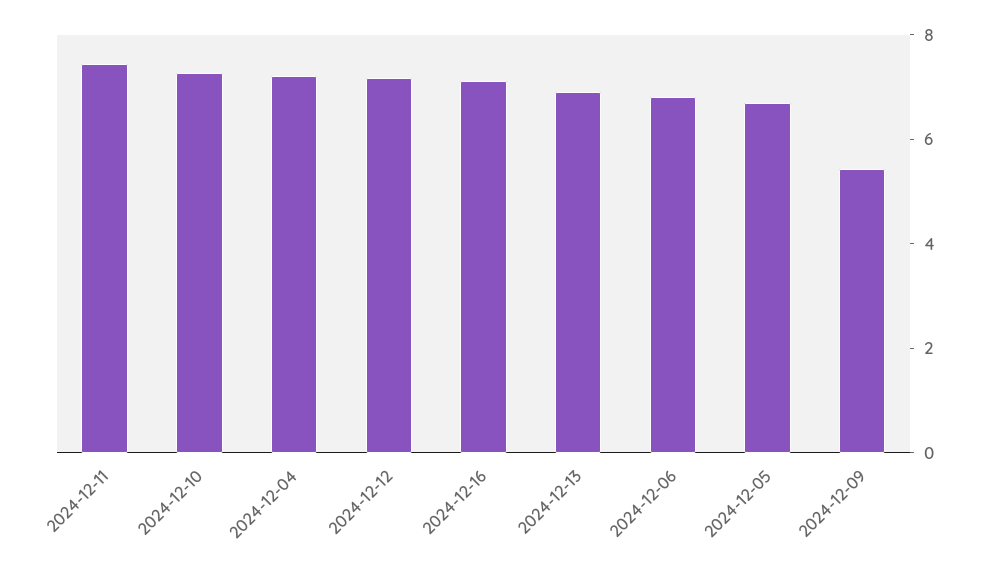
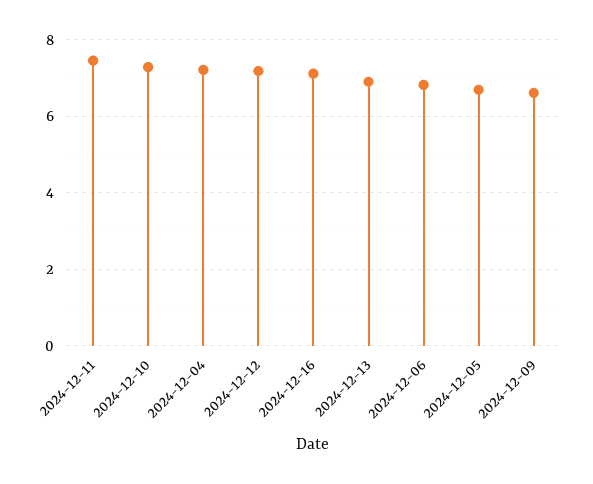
2024-12-09: 5.5 -> 6.6

